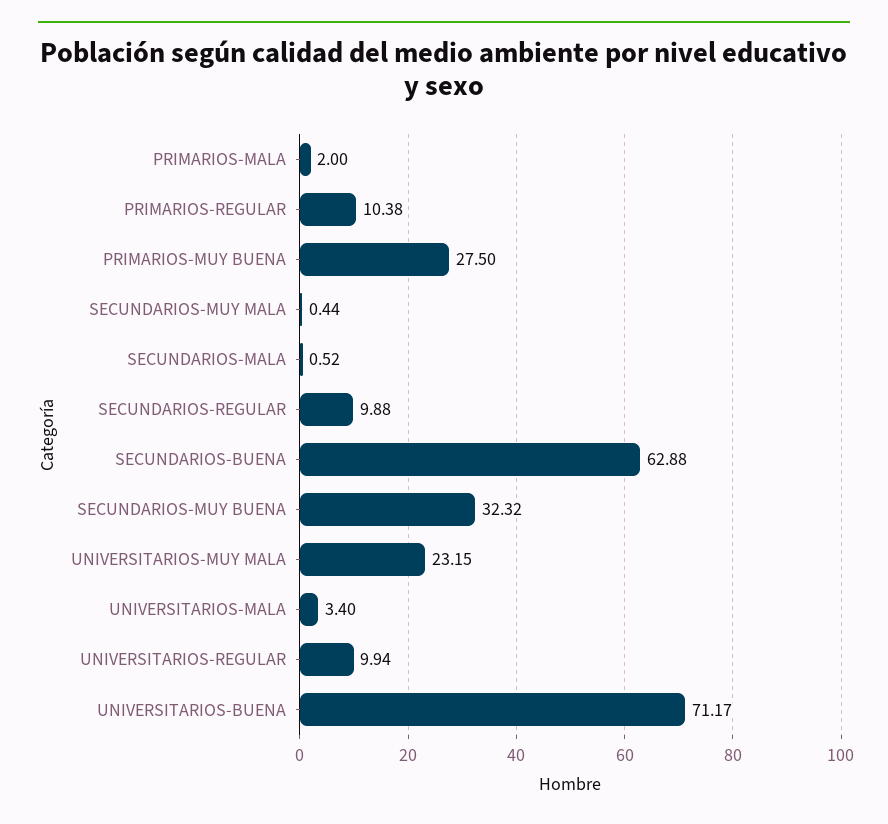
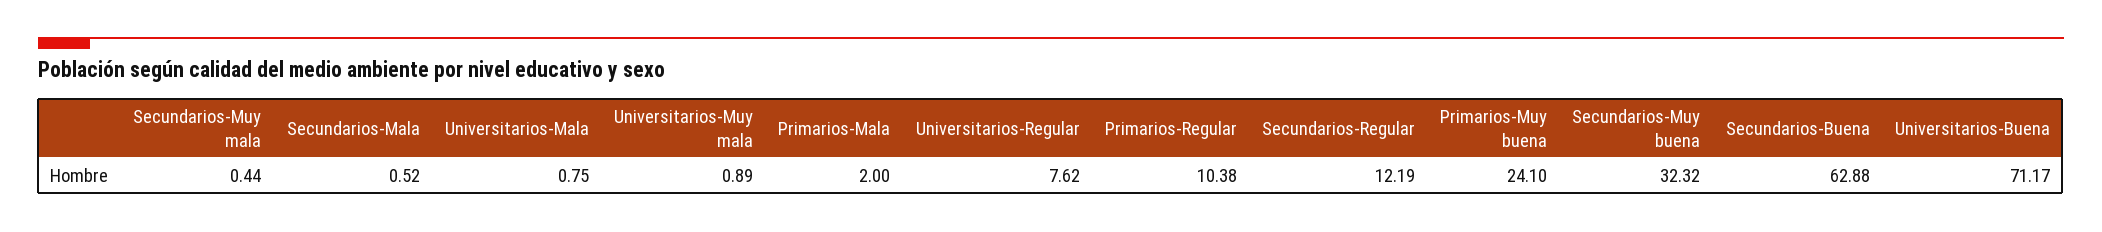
PRIMARIOS-MUY BUENA: 27.5 -> 24.1
SECUNDARIOS-REGULAR: 9.88 -> 12.19
UNIVERSITARIOS-MUY MALA: 23.15 -> 0.89
UNIVERSITARIOS-MALA: 3.4 -> 0.75
UNIVERSITARIOS-REGULAR: 9.94 -> 7.62

